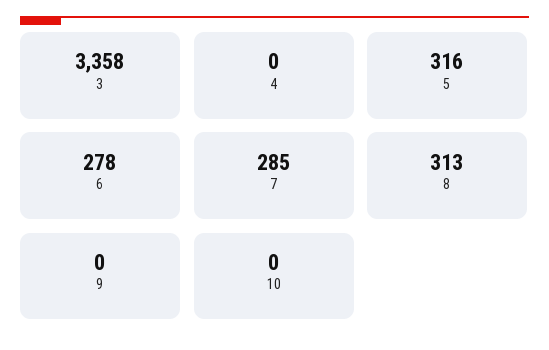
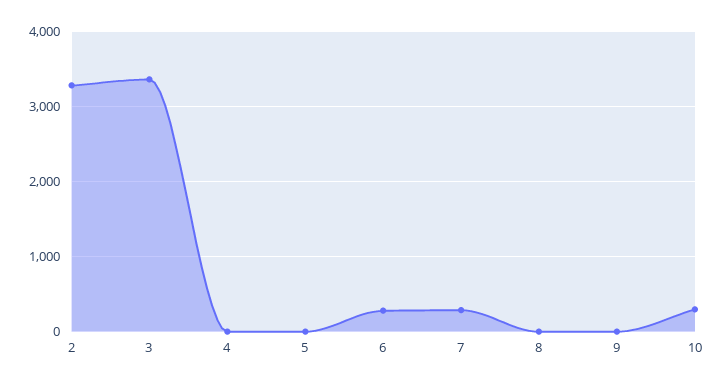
5: 316 -> 0
8: 313 -> 0
10: 0 -> 300
2: none -> 3300

